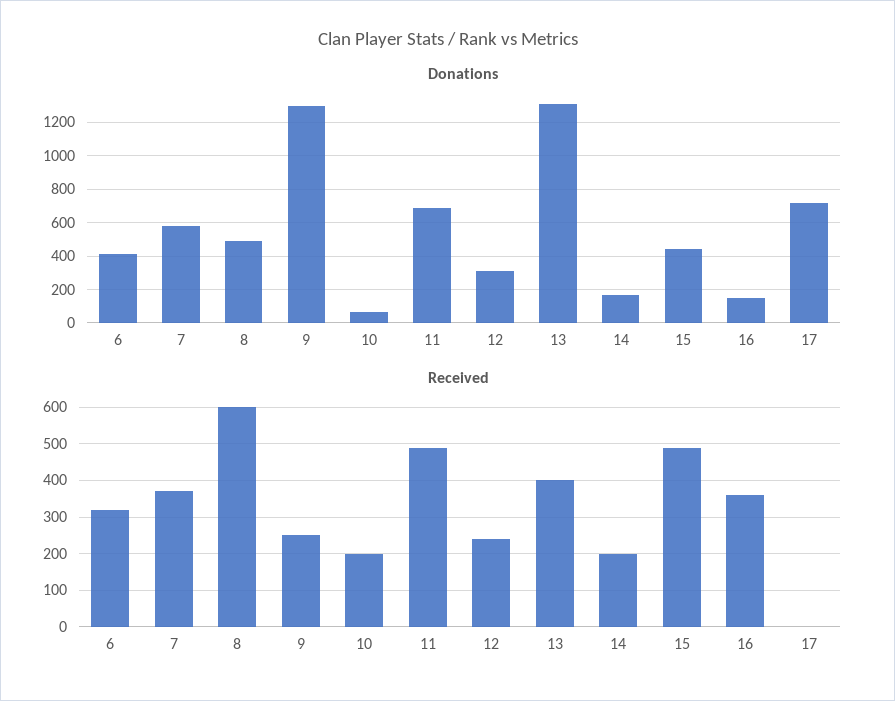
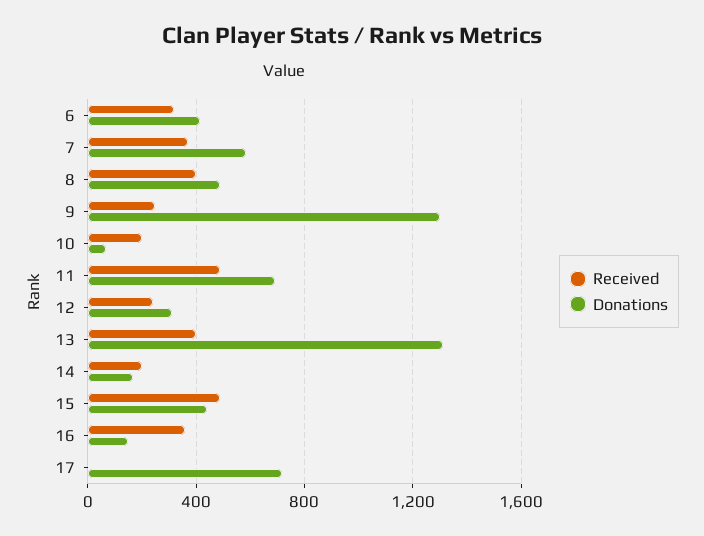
Received, 8: 600 -> 400

